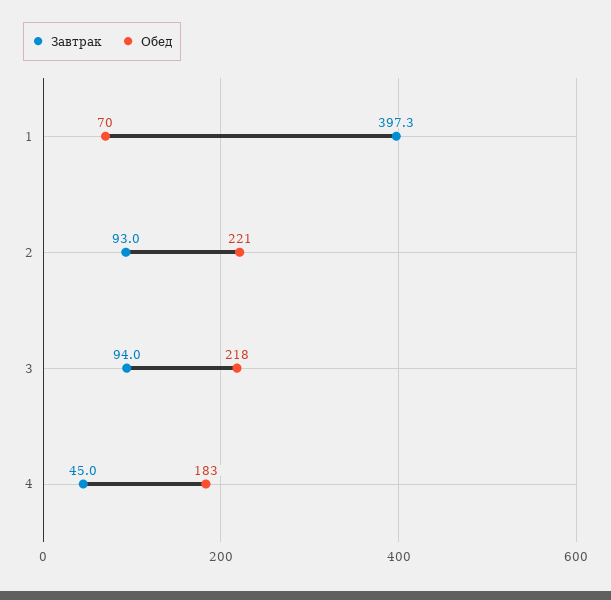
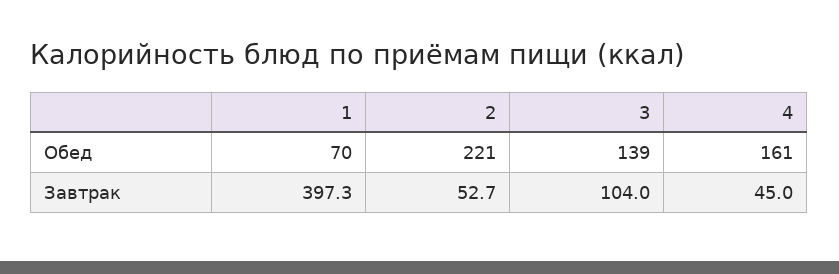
Завтрак, 2: 93 -> 52.7
Завтрак, 3: 94 -> 104
Обед, 3: 218 -> 139
Обед, 4: 183 -> 161

